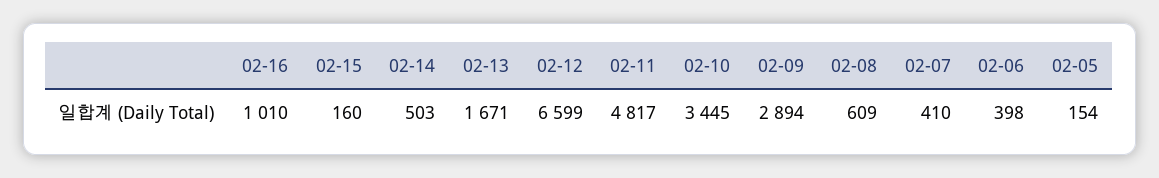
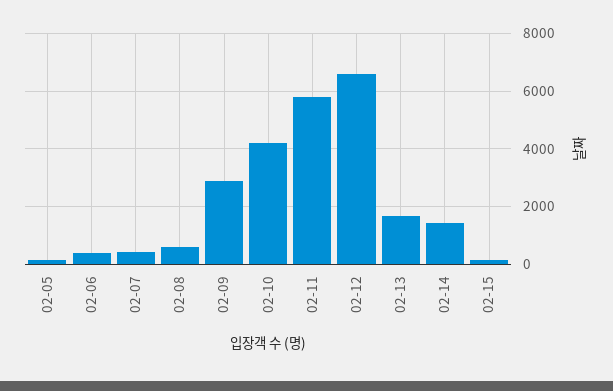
02-16: 1010 -> none
02-14: 503 -> 1500
02-11: 4817 -> 5750
02-10: 3445 -> 4250

